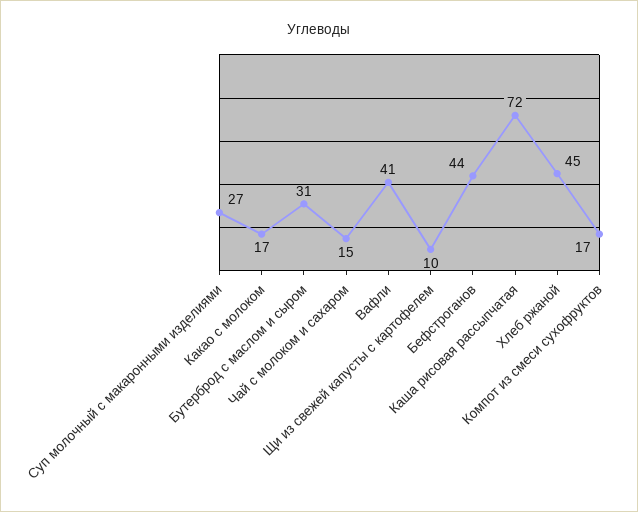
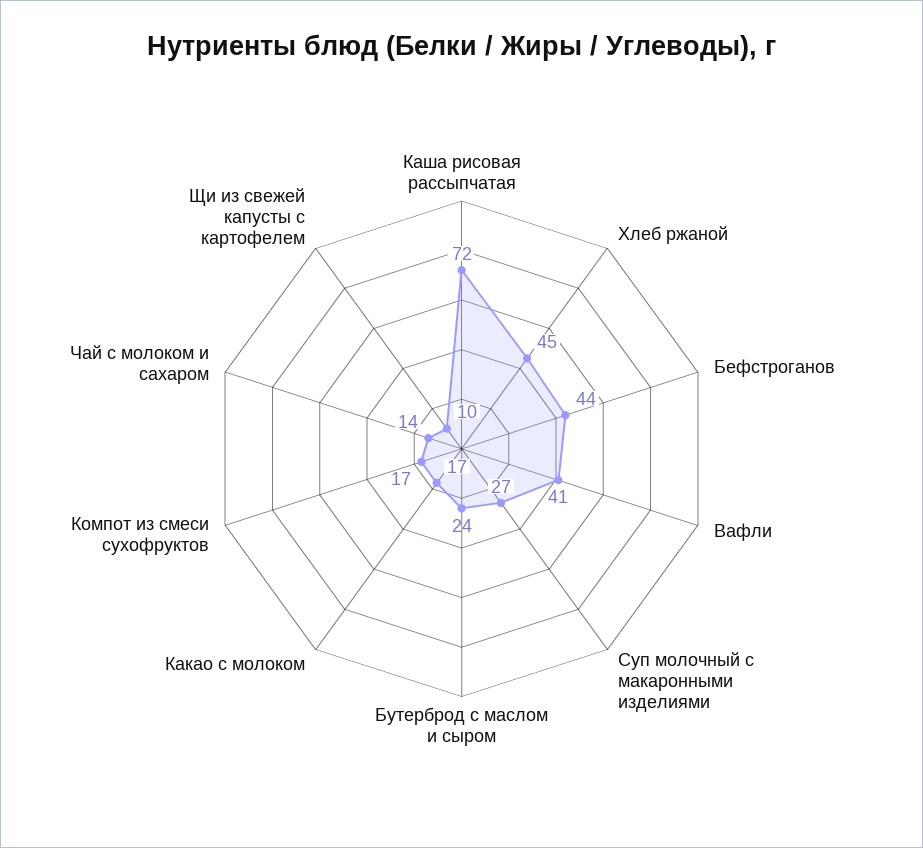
Бутерброд с маслом и сыром: 31 -> 24
Чай с молоком и сахаром: 15 -> 14

